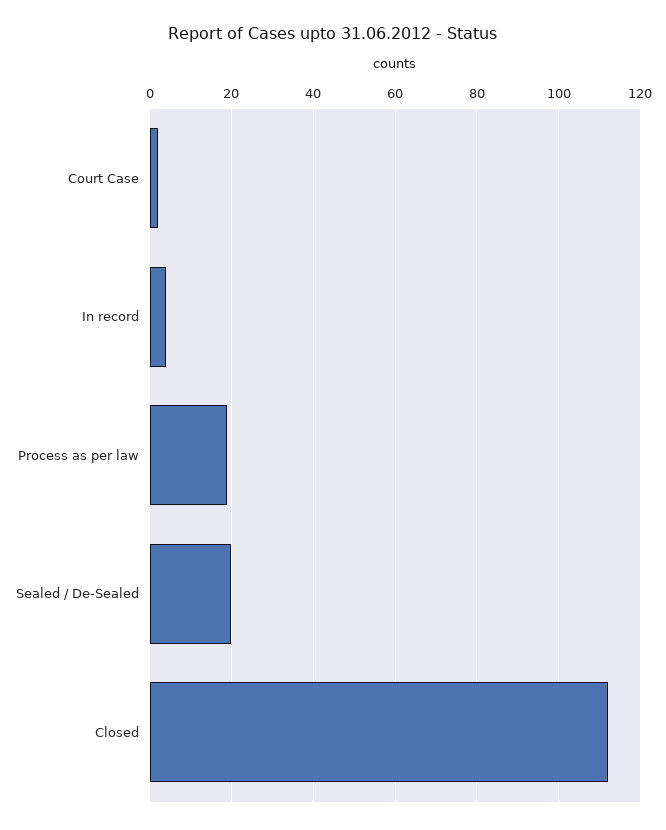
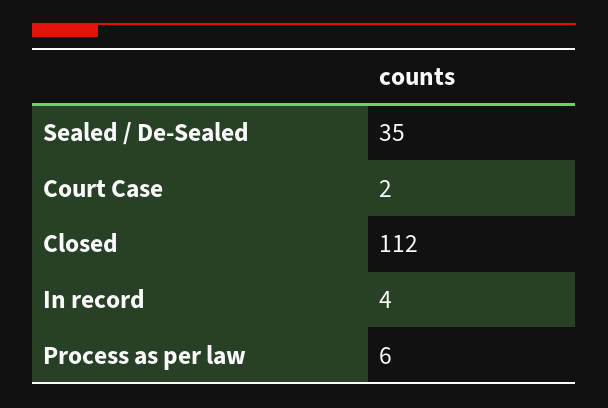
Process as per law: 20 -> 6
Sealed / De-Sealed: 20 -> 35

